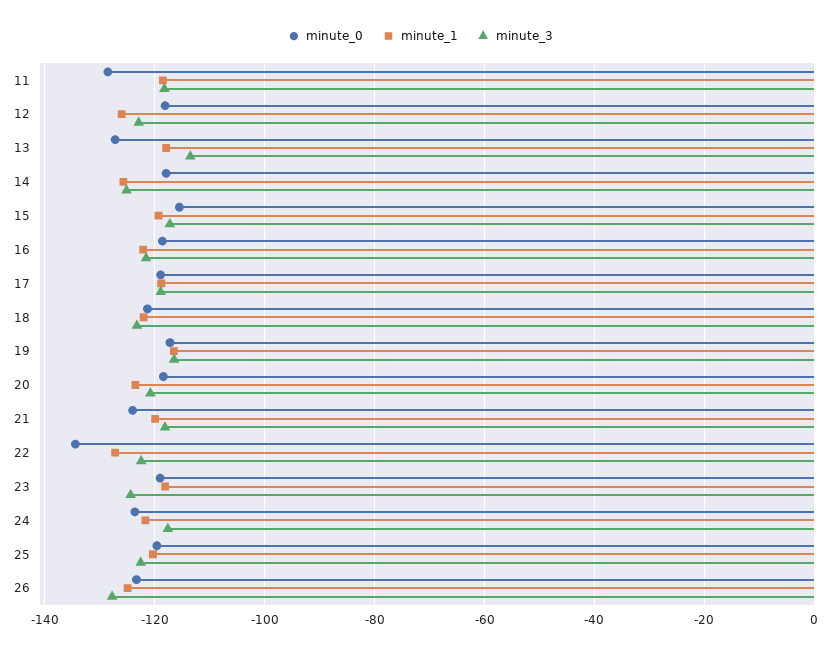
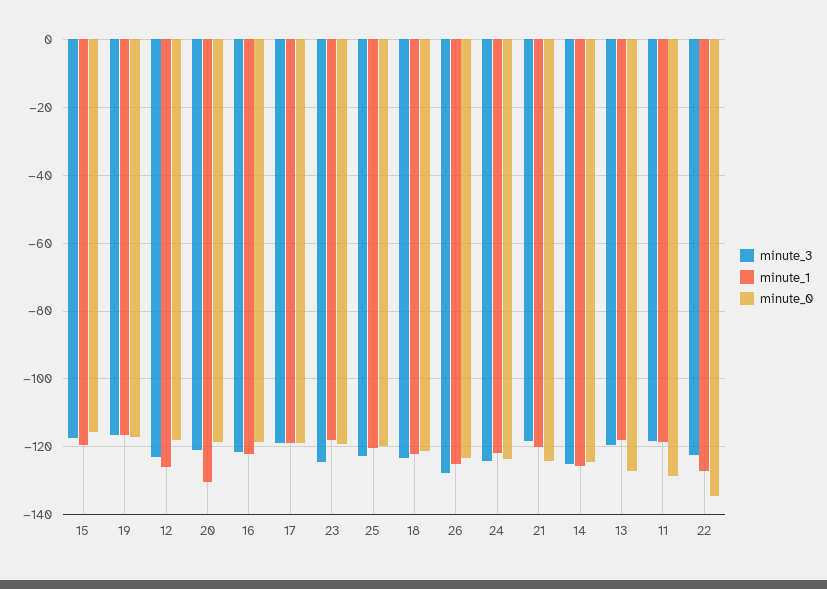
minute_3, 13: -114 -> -120
minute_0, 14: -118 -> -124
minute_1, 20: -124 -> -130
minute_3, 24: -118 -> -124

